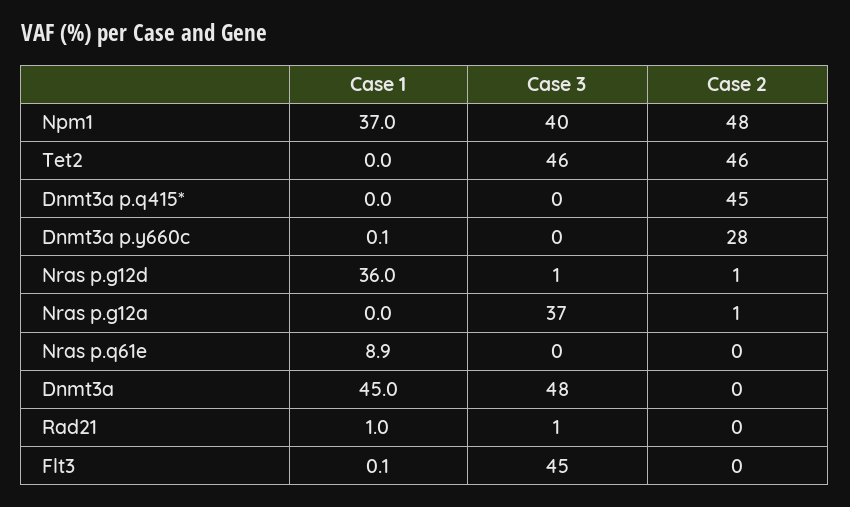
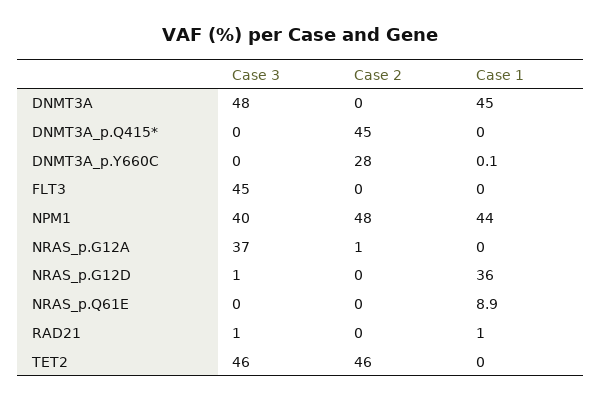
Case 1, Npm1: 37 -> 44
Case 2, Nras p.g12d: 1 -> 0
Case 1, Flt3: 0.1 -> 0

